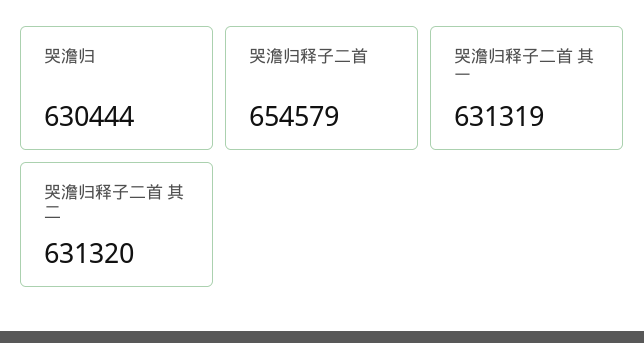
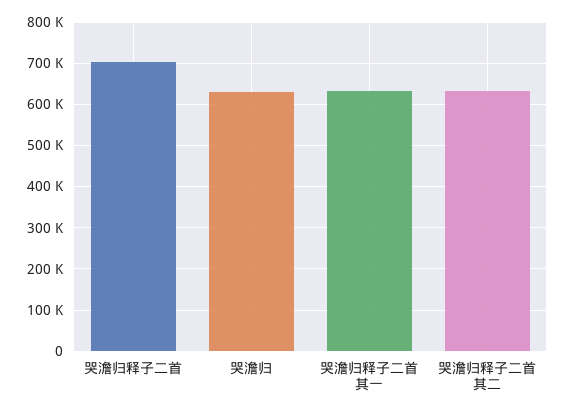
哭澹归释子二首: 654579 -> 700000

